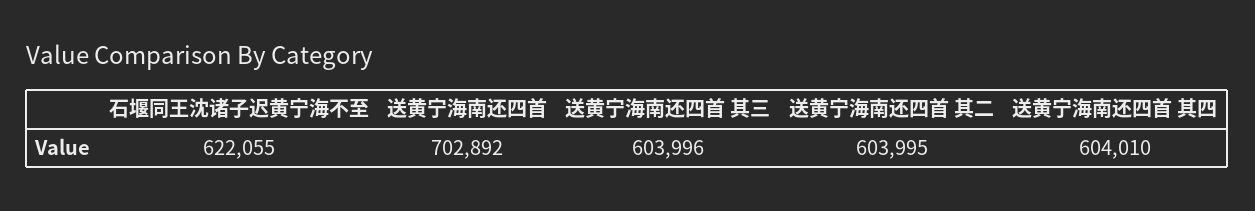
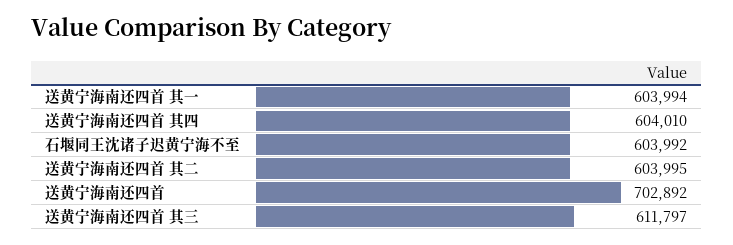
石堰同王沈诸子迟黄宁海不至: 622055 -> 603992
送黄宁海南还四首 其三: 603996 -> 611797
送黄宁海南还四首 其一: none -> 603994

